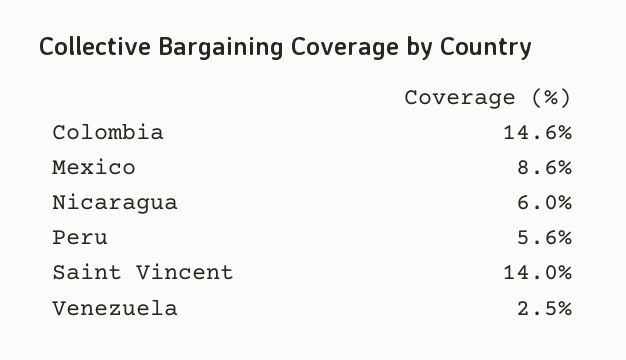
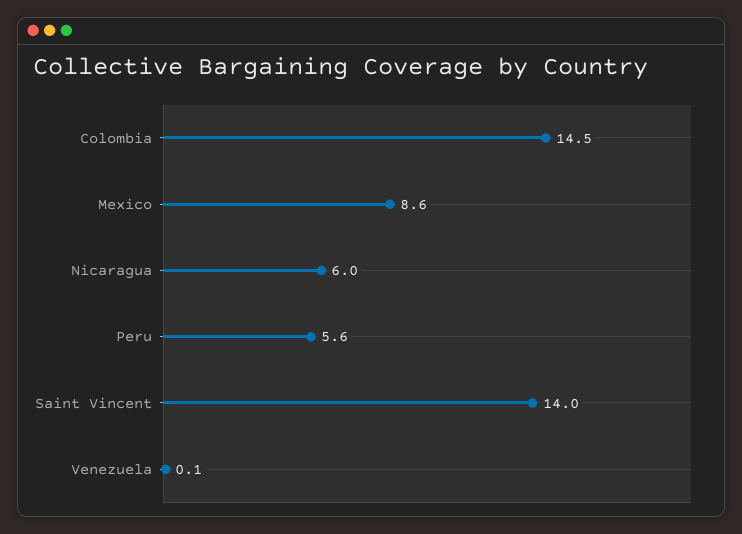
Colombia: 14.6 -> 14.5
Venezuela: 2.5 -> 0.1

